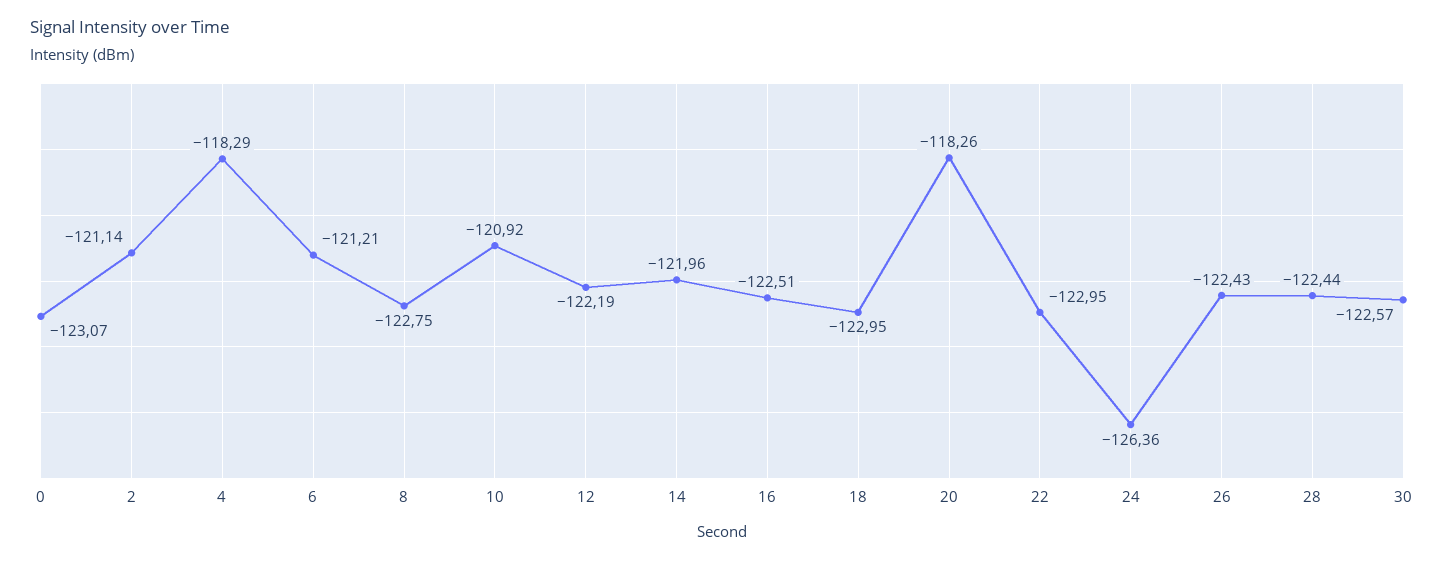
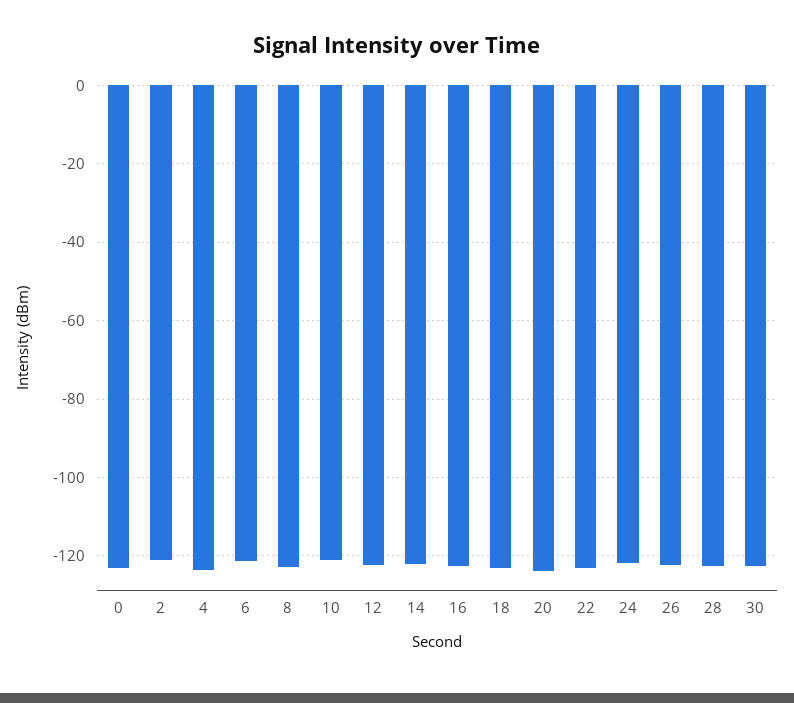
4: -118.29 -> -124
20: -118.26 -> -124
24: -126.36 -> -122

